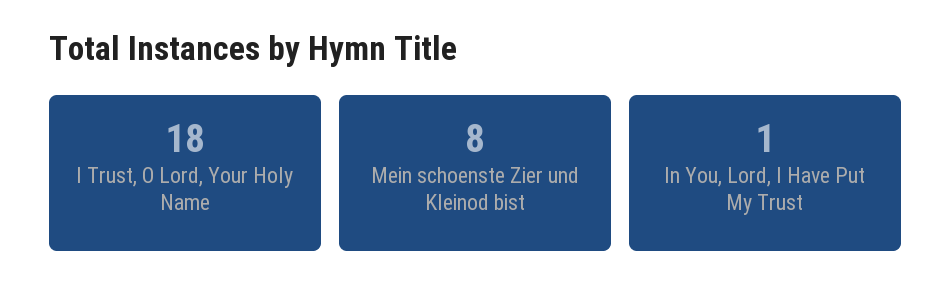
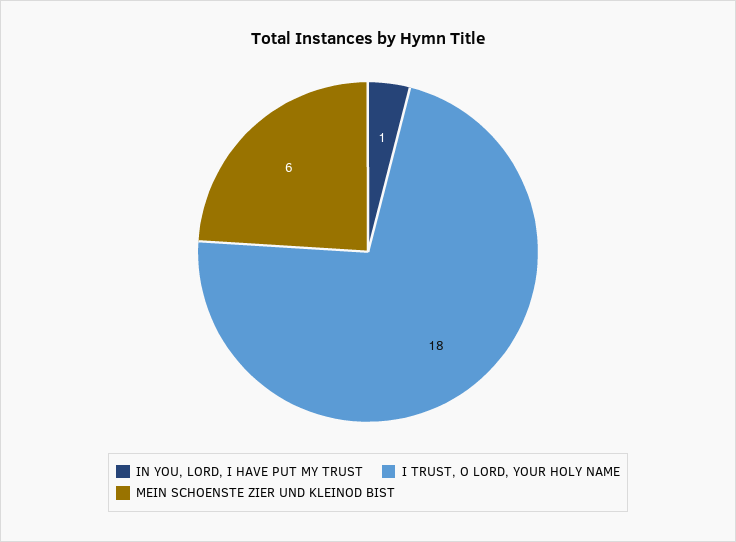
Mein schoenste Zier und Kleinod bist: 8 -> 6

